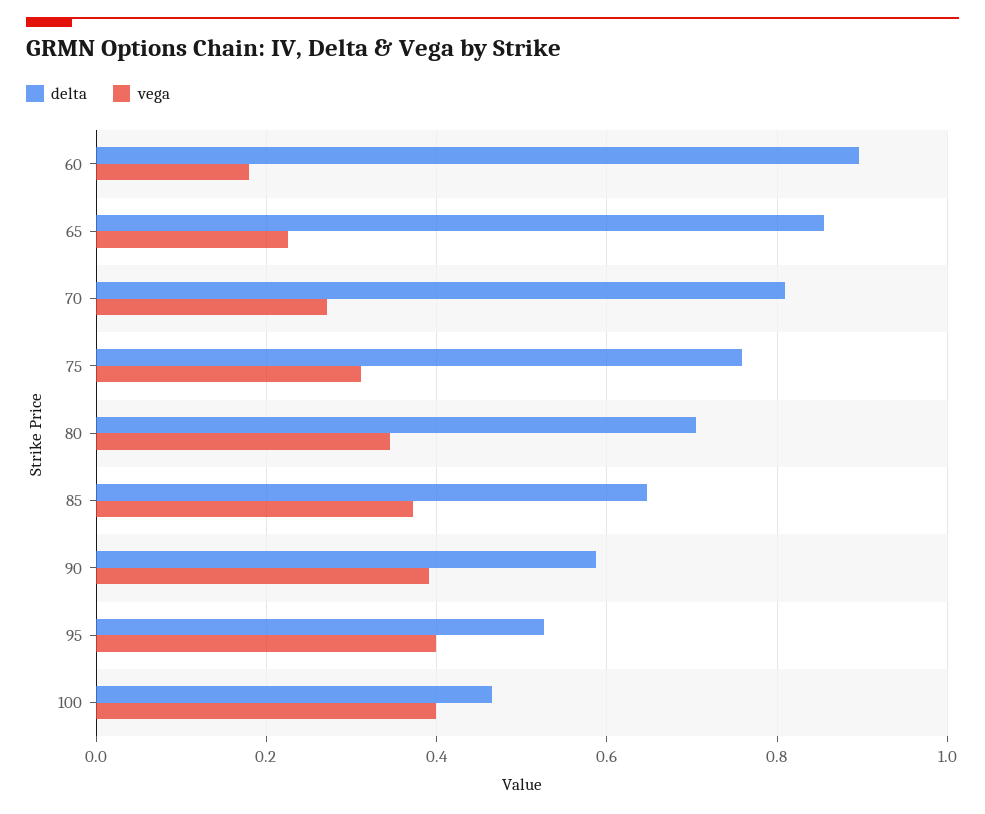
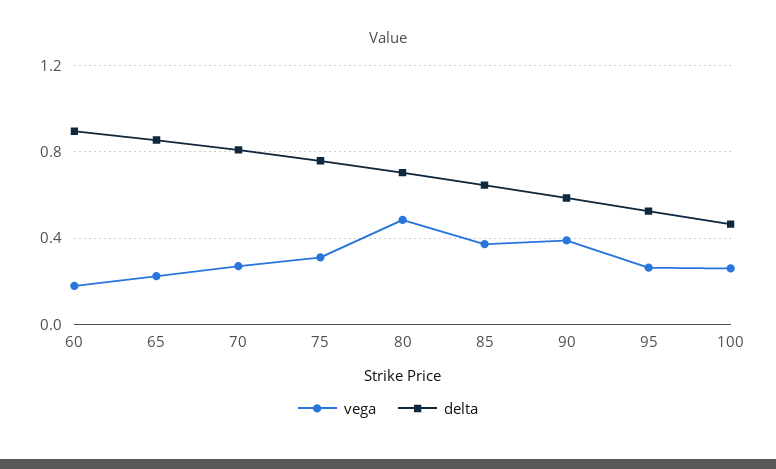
vega, 80: 0.34 -> 0.5
vega, 95: 0.4 -> 0.25
vega, 100: 0.4 -> 0.25

